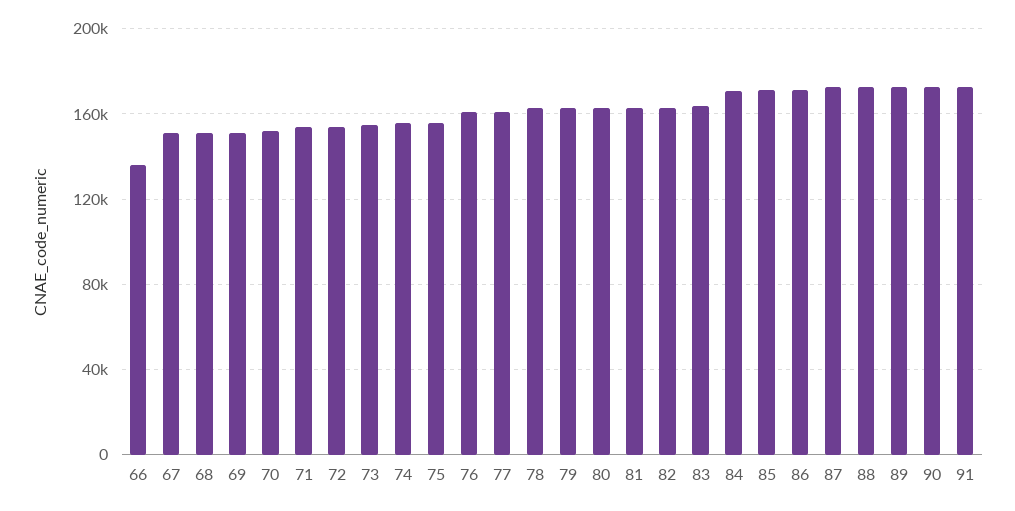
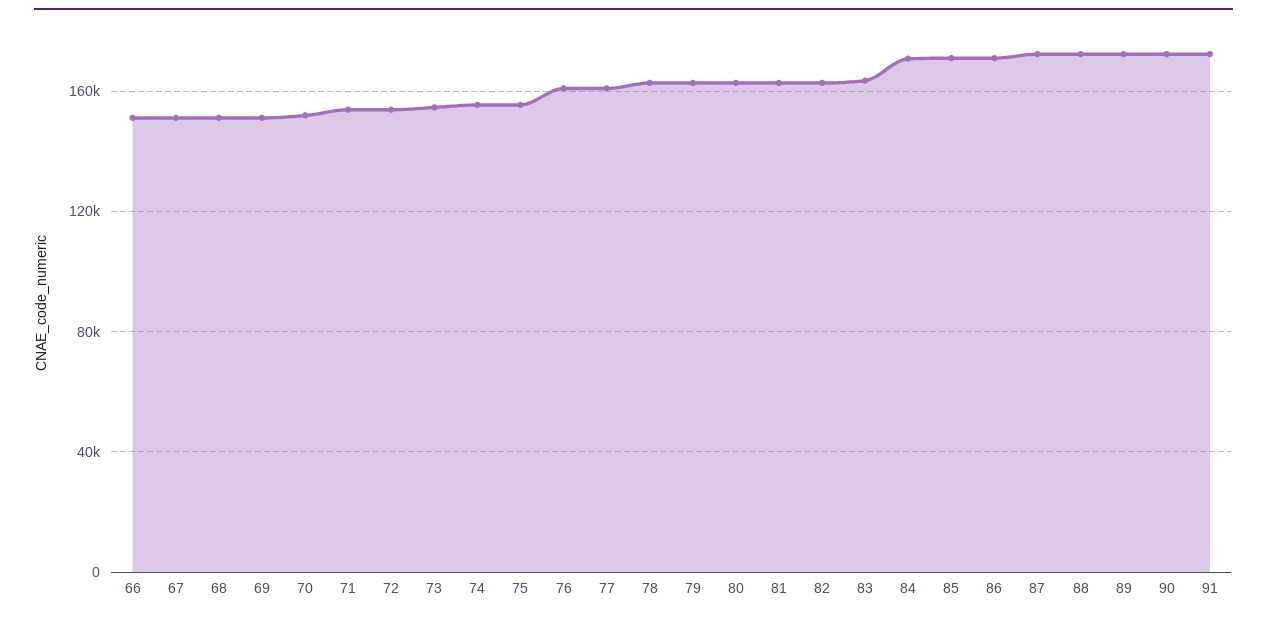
66: 135000 -> 150000

